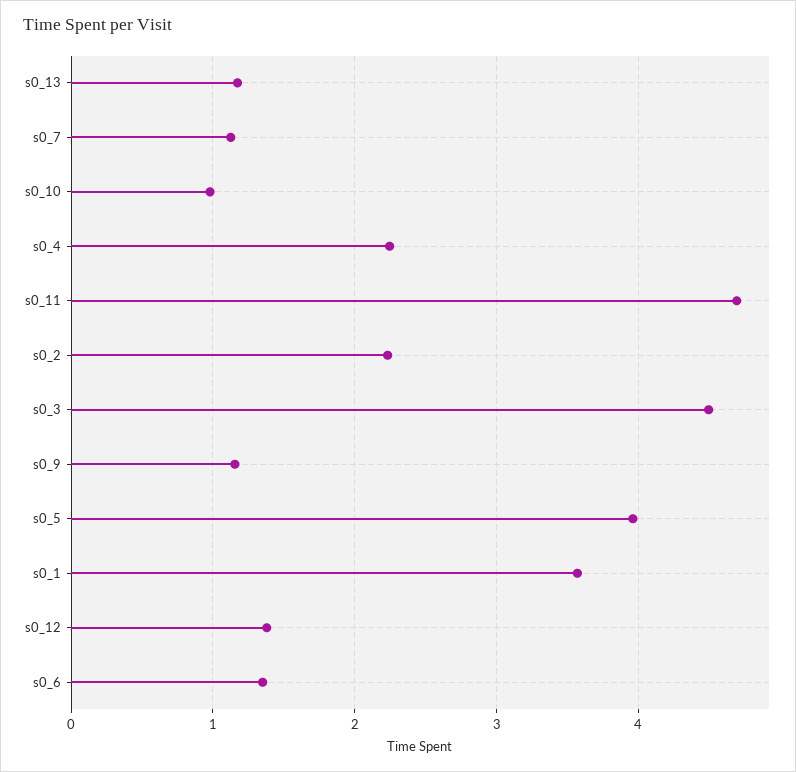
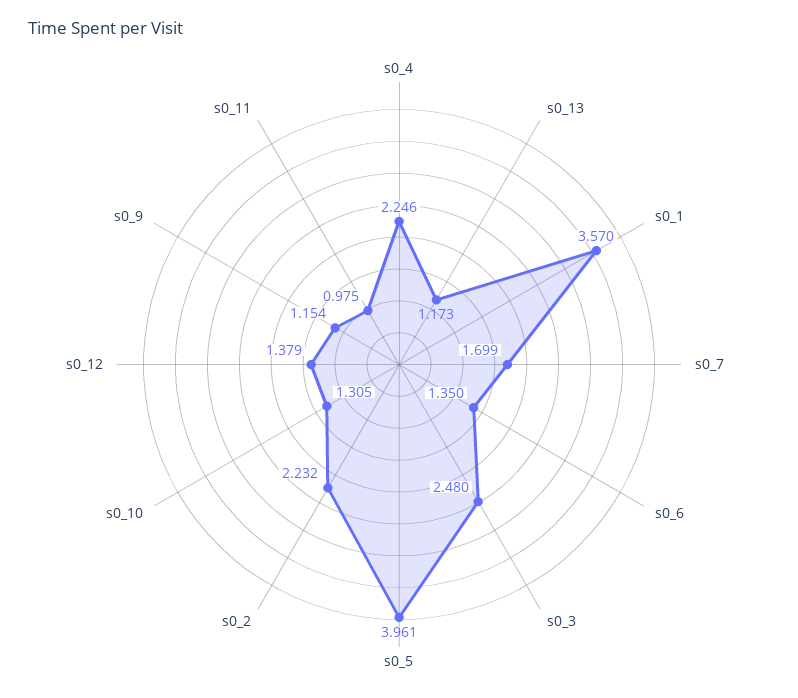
s0_7: 1.1 -> 1.699
s0_10: 1 -> 1.305
s0_11: 4.7 -> 0.975
s0_3: 4.5 -> 2.48

